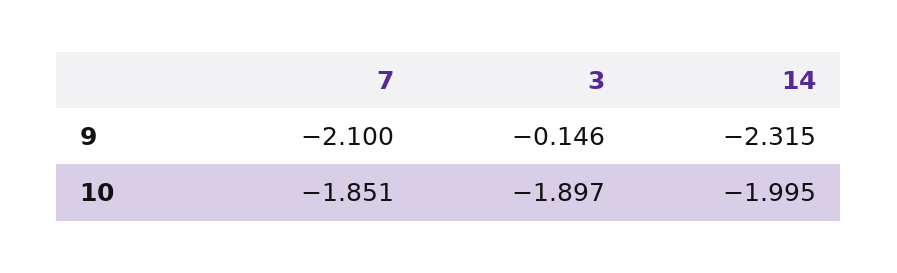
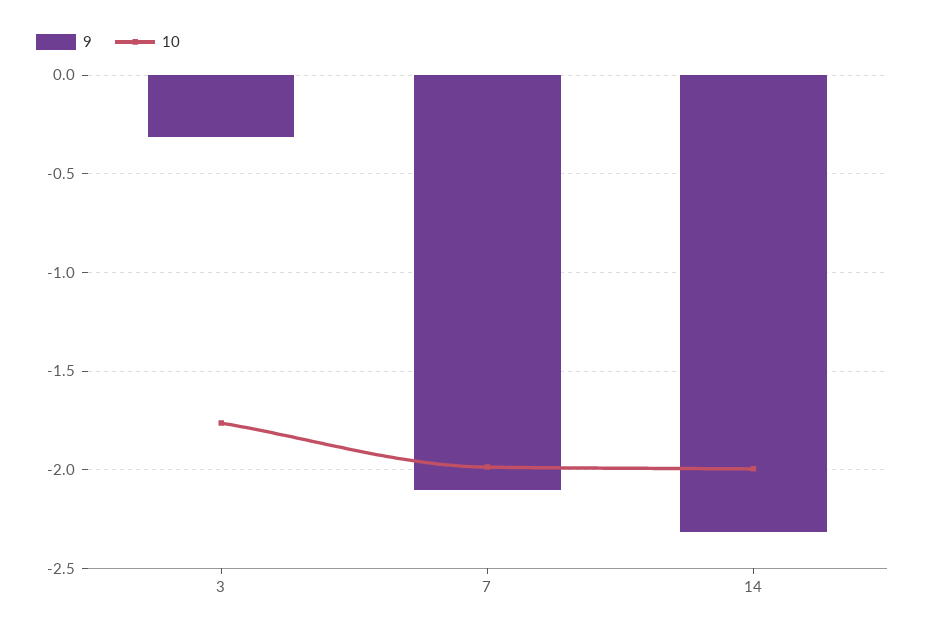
9, 3: -0.146 -> -0.3
10, 7: -1.851 -> -2
10, 3: -1.897 -> -1.75

